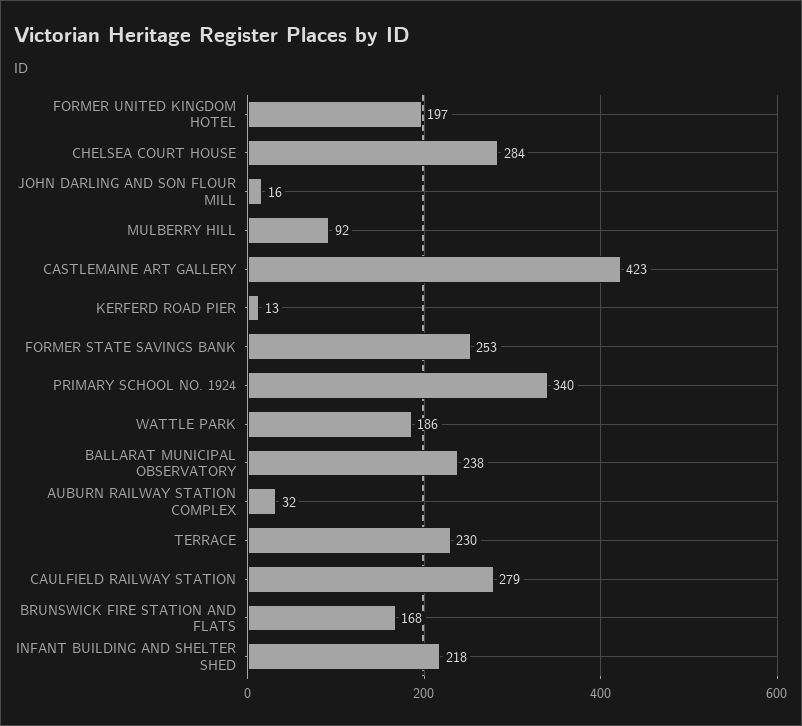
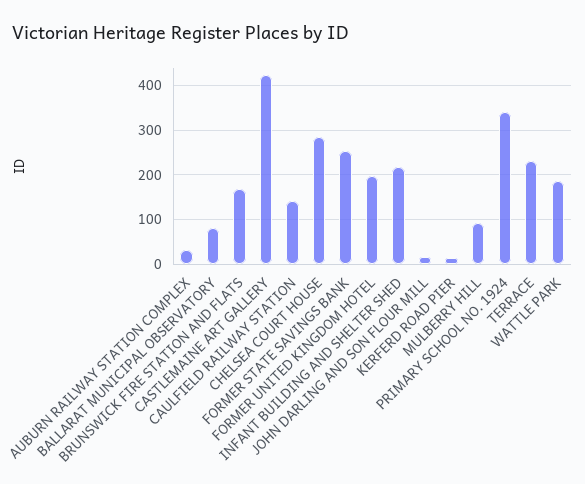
BALLARAT MUNICIPAL OBSERVATORY: 238 -> 80
CAULFIELD RAILWAY STATION: 279 -> 140

